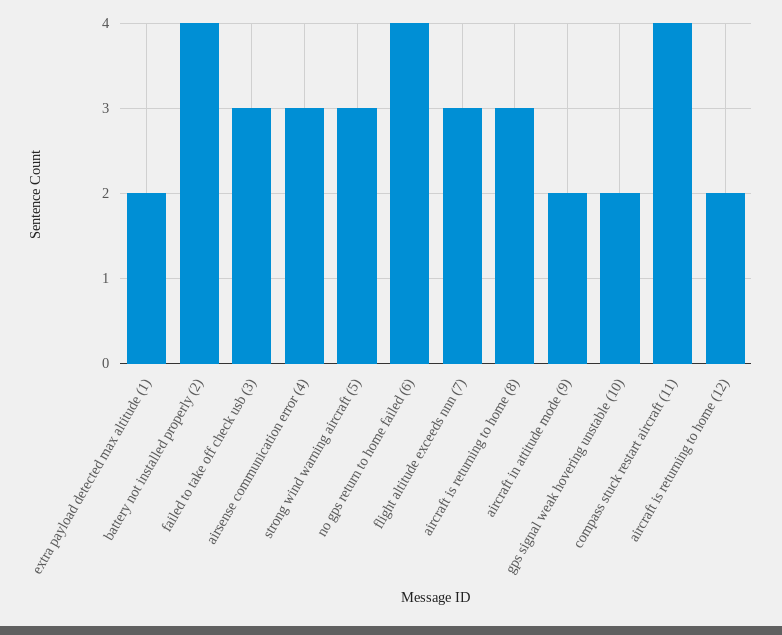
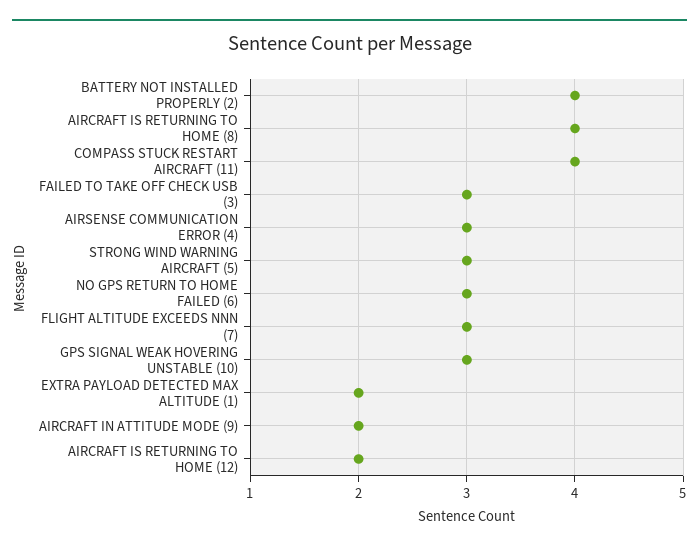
no gps return to home failed (6): 4 -> 3
aircraft is returning to home (8): 3 -> 4
gps signal weak hovering unstable (10): 2 -> 3

